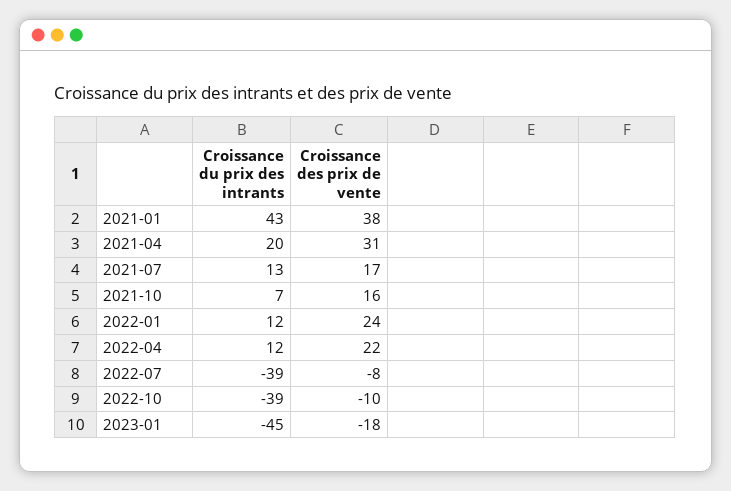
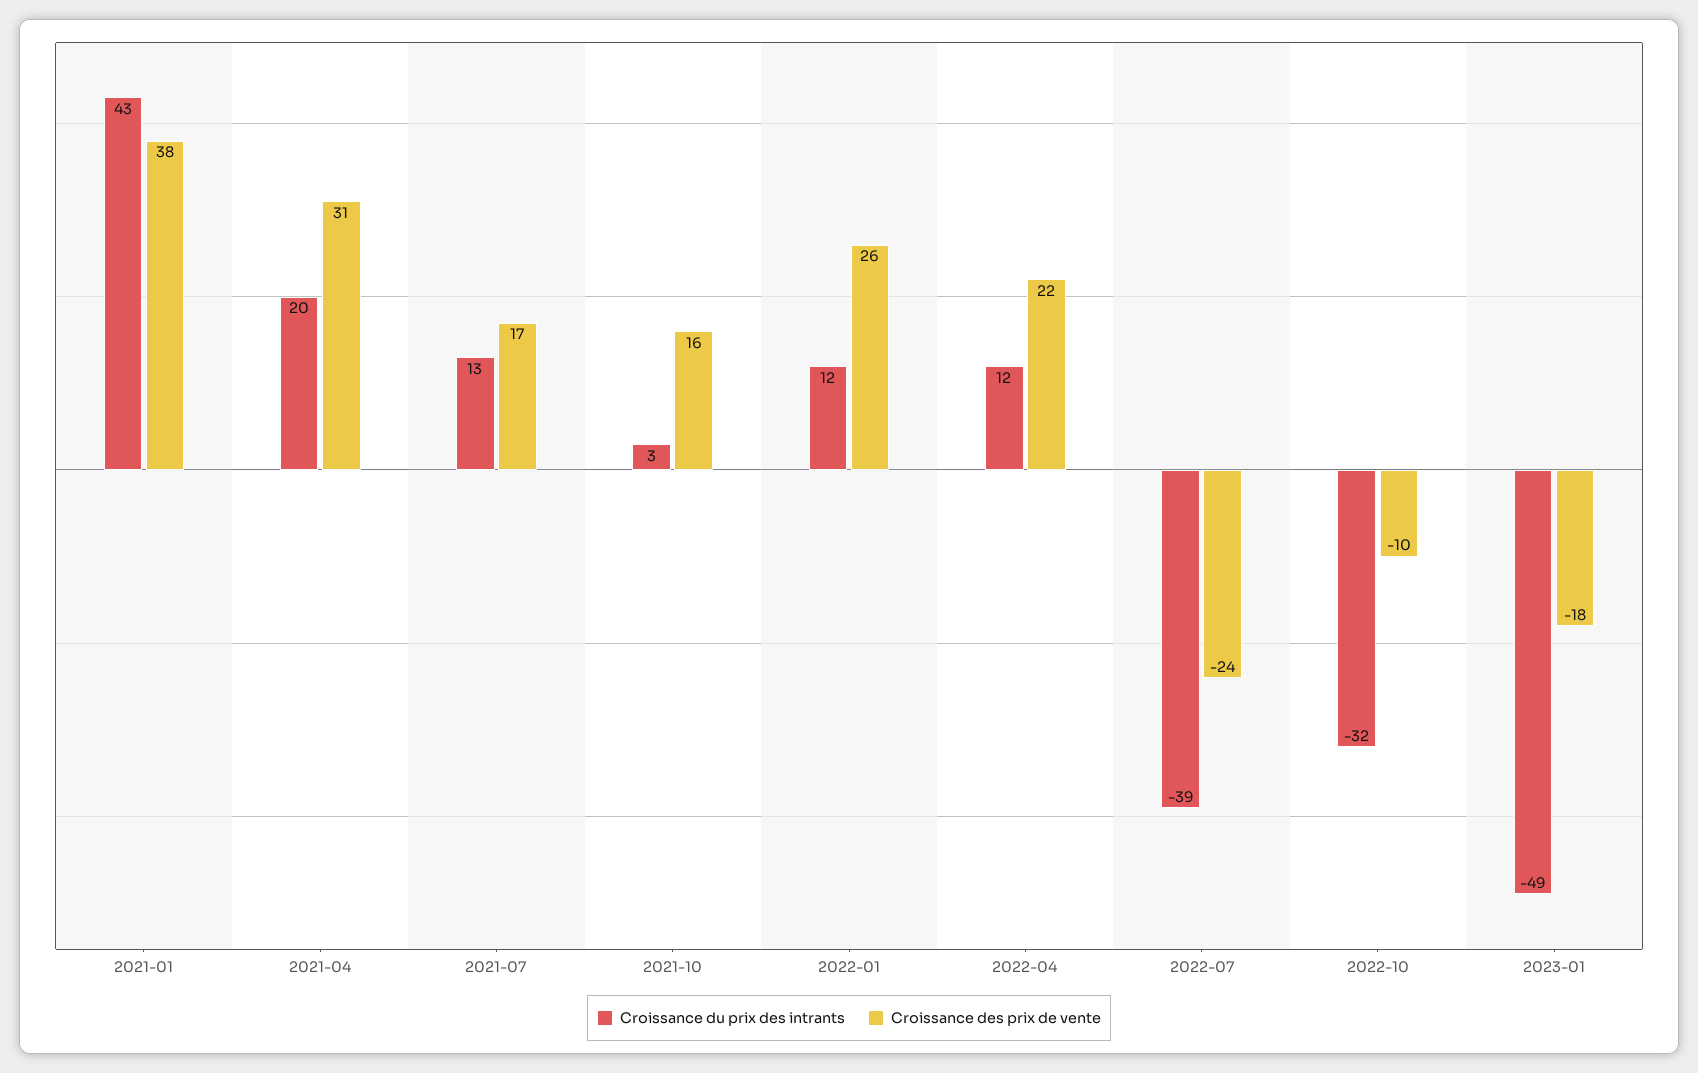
Croissance du prix des intrants, 2021-10: 7 -> 3
Croissance des prix de vente, 2022-01: 24 -> 26
Croissance des prix de vente, 2022-07: -8 -> -24
Croissance du prix des intrants, 2022-10: -39 -> -32
Croissance du prix des intrants, 2023-01: -45 -> -49

